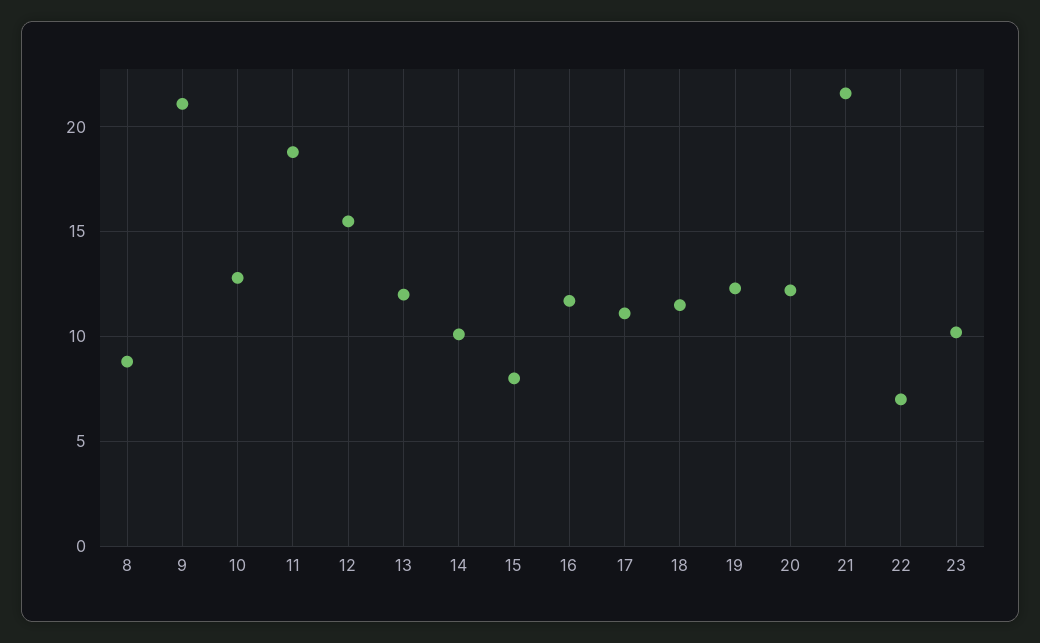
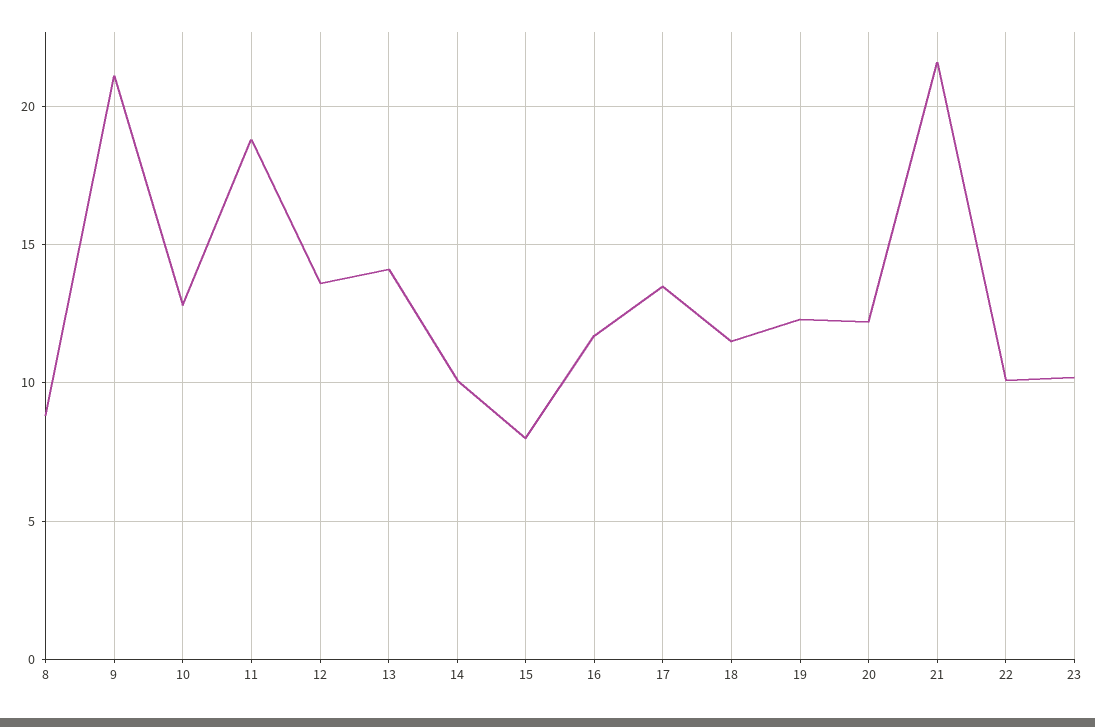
12: 15.5 -> 13.5
13: 12 -> 14
17: 11 -> 13.5
22: 7 -> 10

